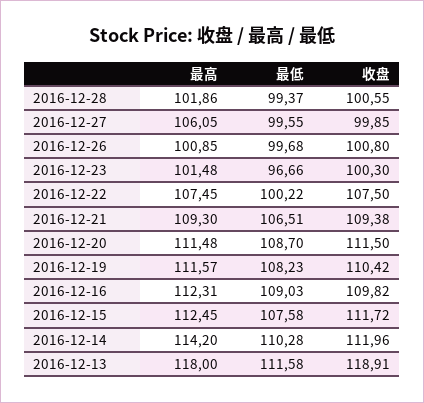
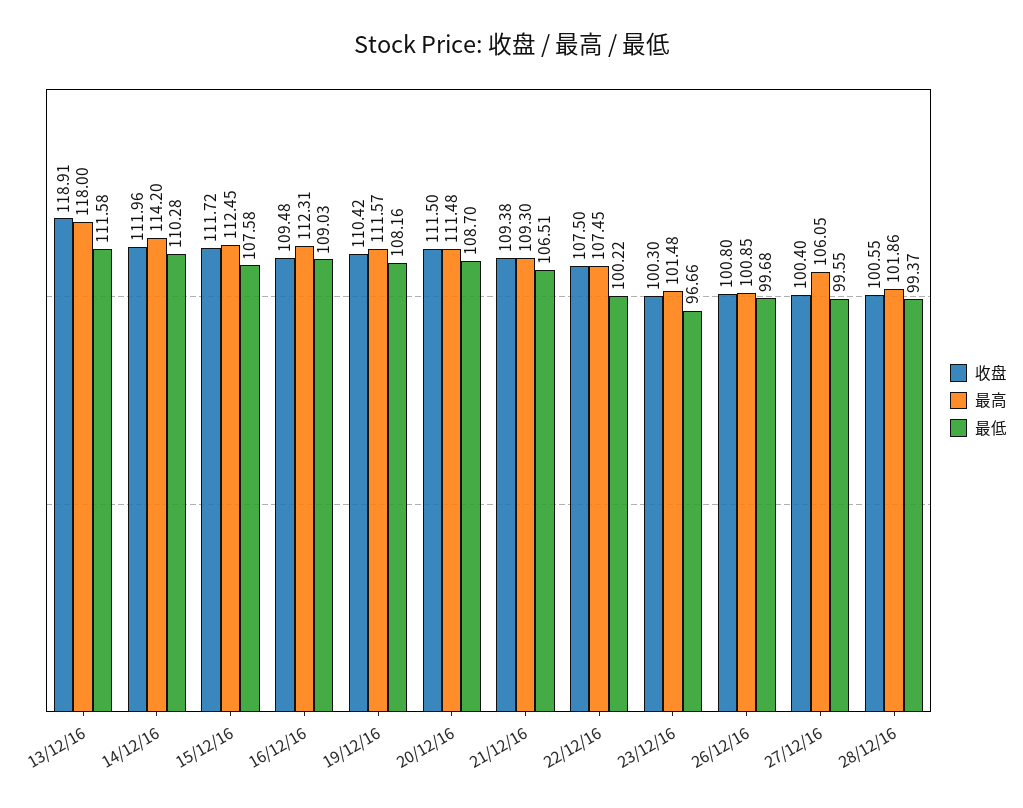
收盘, 2016-12-27: 99.85 -> 100.4
最低, 2016-12-19: 108.23 -> 108.16
收盘, 2016-12-16: 109.82 -> 109.48

